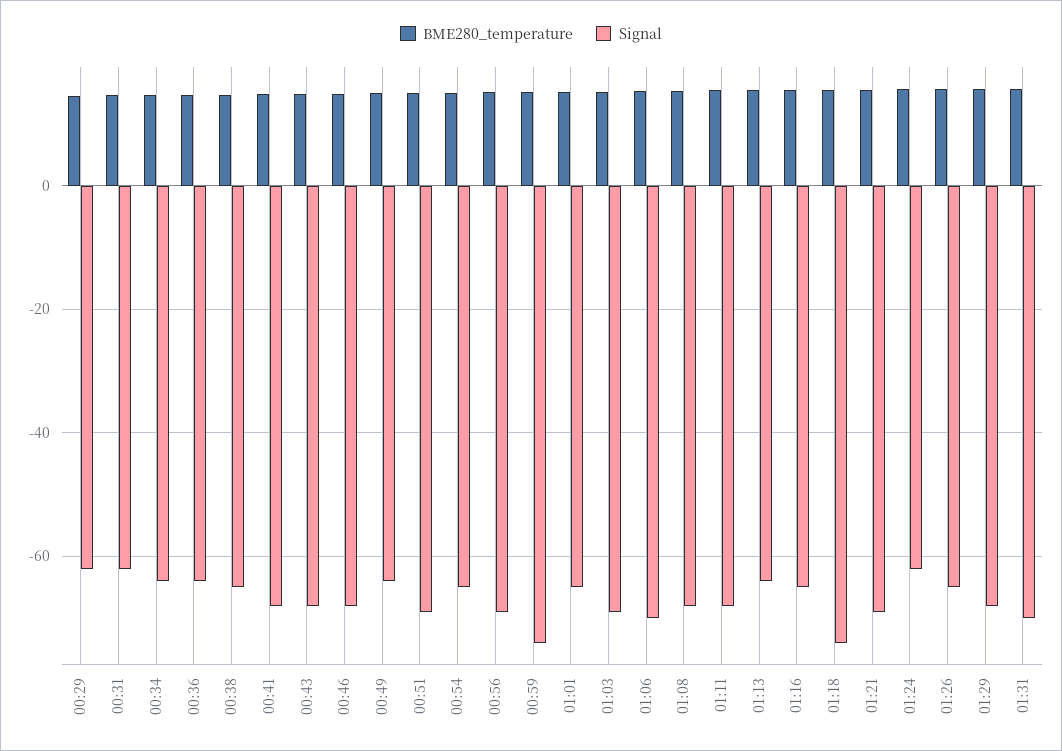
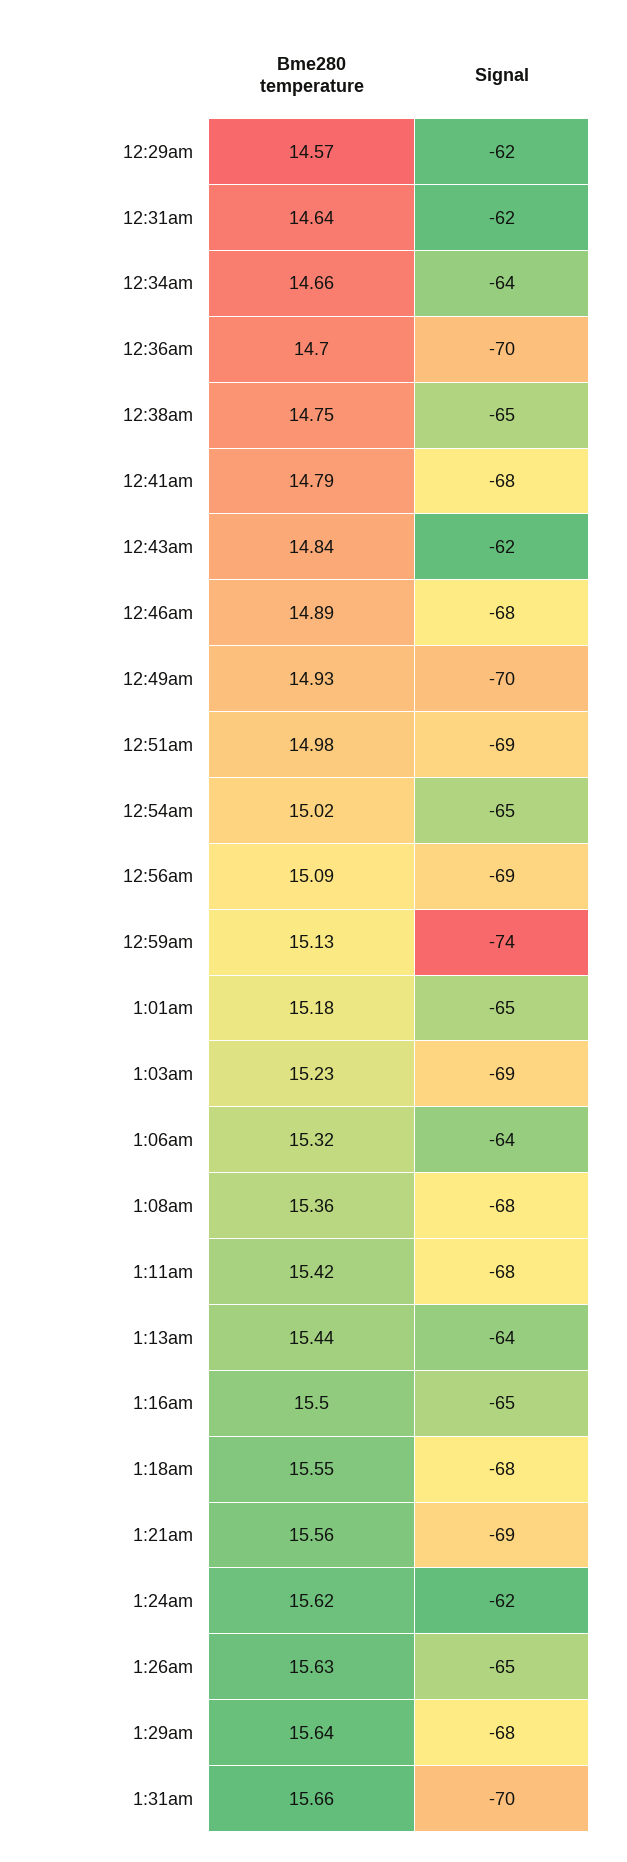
Signal, 00:36: -64 -> -70
Signal, 00:43: -68 -> -62
Signal, 00:49: -64 -> -70
Signal, 01:06: -70 -> -64
Signal, 01:18: -74 -> -68

